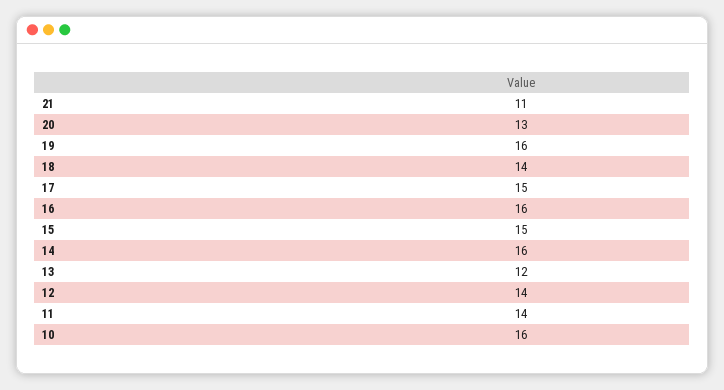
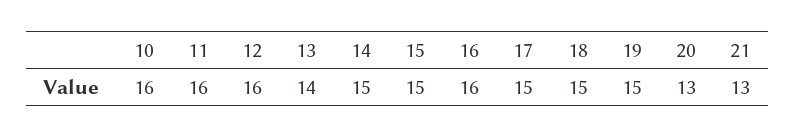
21: 11 -> 13
19: 16 -> 15
18: 14 -> 15
14: 16 -> 15
13: 12 -> 14
12: 14 -> 16
11: 14 -> 16

